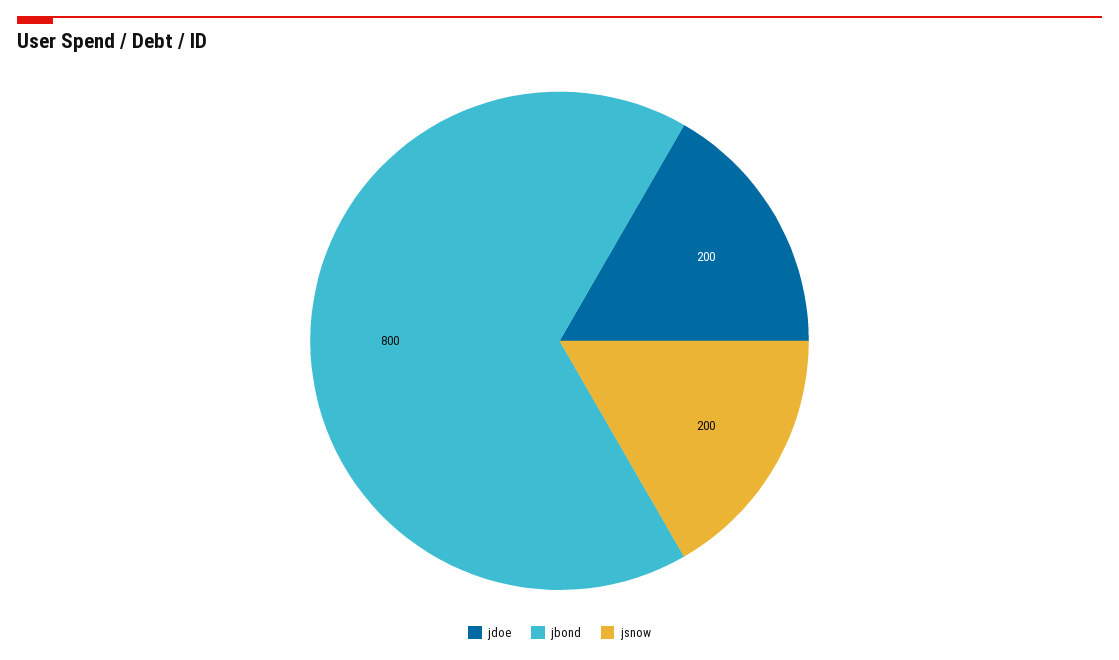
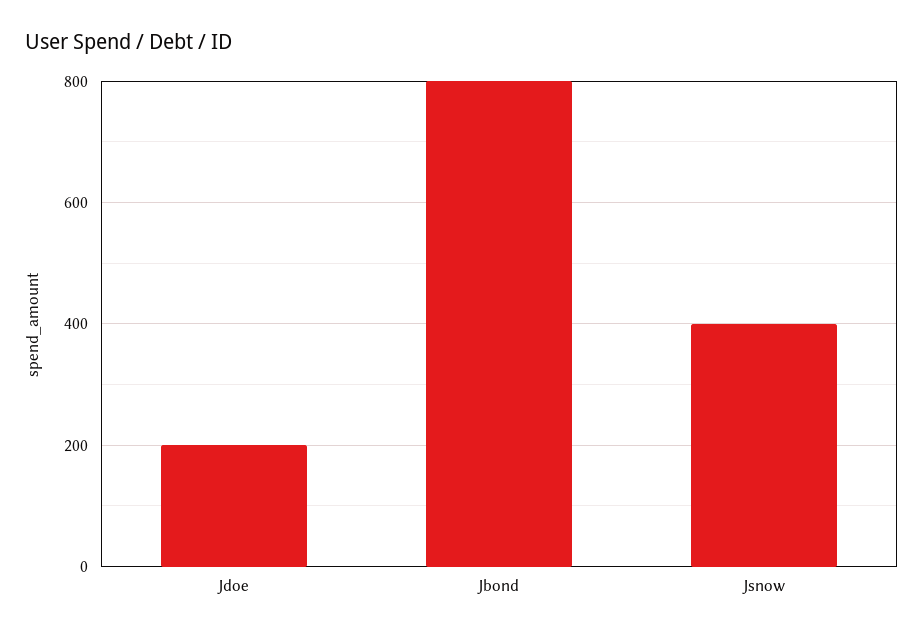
jsnow: 200 -> 400

